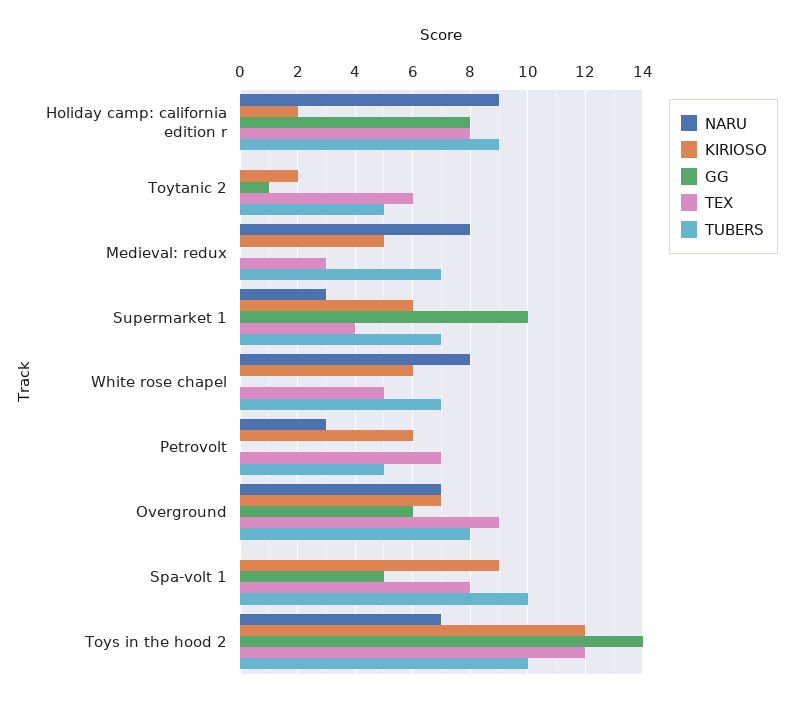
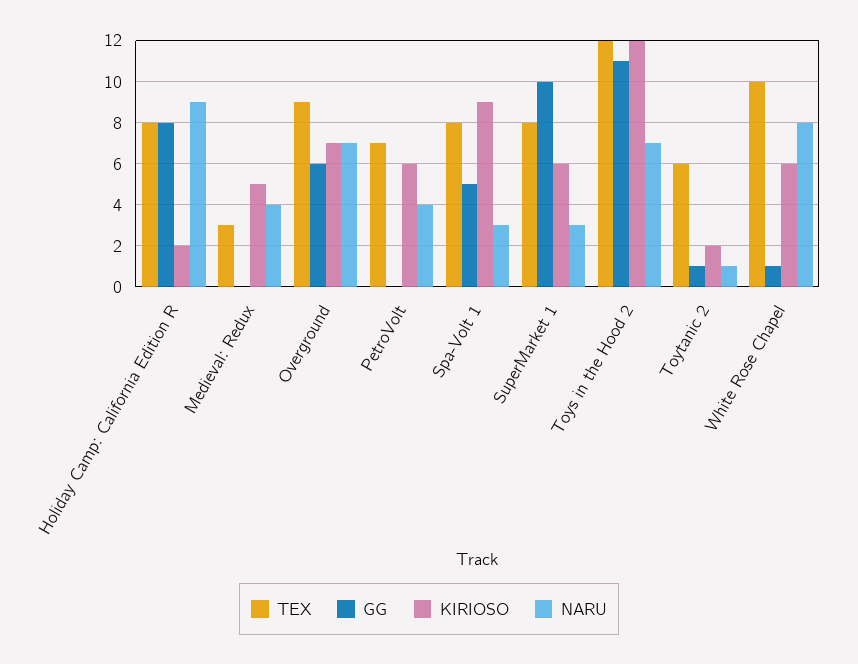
TUBERS, Holiday camp: california edition r: 9 -> none
NARU, Toytanic 2: 0 -> 1
TUBERS, Toytanic 2: 5 -> none
NARU, Medieval: redux: 8 -> 4
TUBERS, Medieval: redux: 7 -> none
TEX, Supermarket 1: 4 -> 8
TUBERS, Supermarket 1: 7 -> none
GG, White rose chapel: 0 -> 1
TEX, White rose chapel: 5 -> 10
TUBERS, White rose chapel: 7 -> none
NARU, Petrovolt: 3 -> 4
TUBERS, Petrovolt: 5 -> none
TUBERS, Overground: 8 -> none
NARU, Spa-volt 1: 0 -> 3
TUBERS, Spa-volt 1: 10 -> none
GG, Toys in the hood 2: 14 -> 11
TUBERS, Toys in the hood 2: 10 -> none

